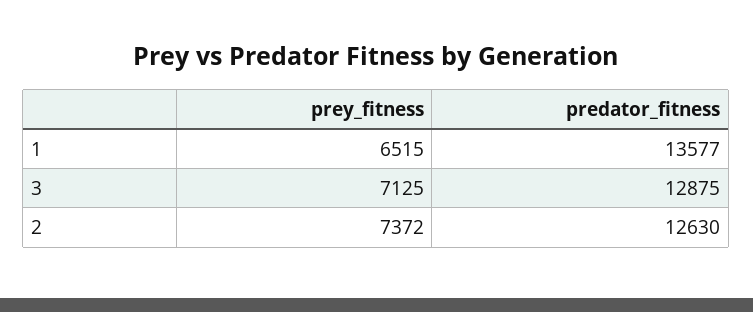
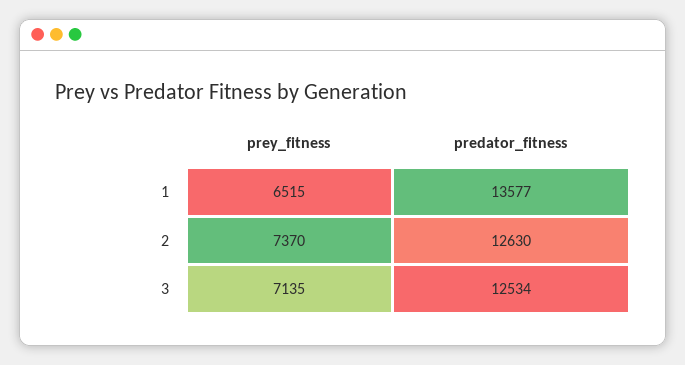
prey_fitness, 3: 7125 -> 7135
predator_fitness, 3: 12875 -> 12534
prey_fitness, 2: 7372 -> 7370

